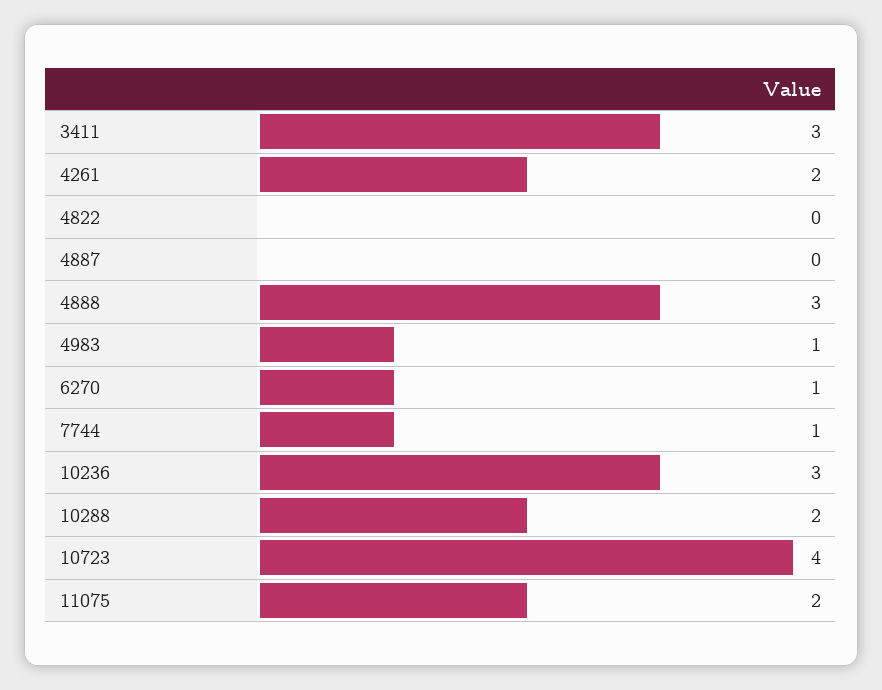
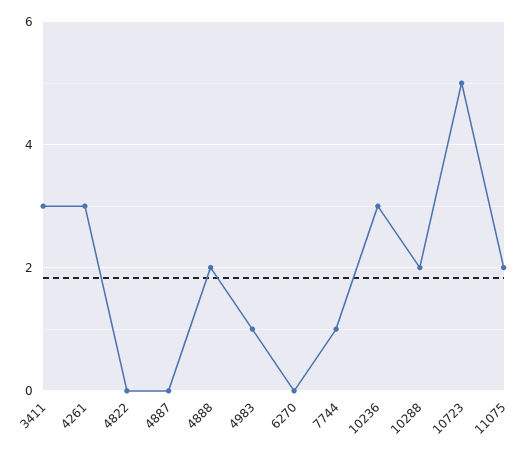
4261: 2 -> 3
4888: 3 -> 2
6270: 1 -> 0
10723: 4 -> 5

